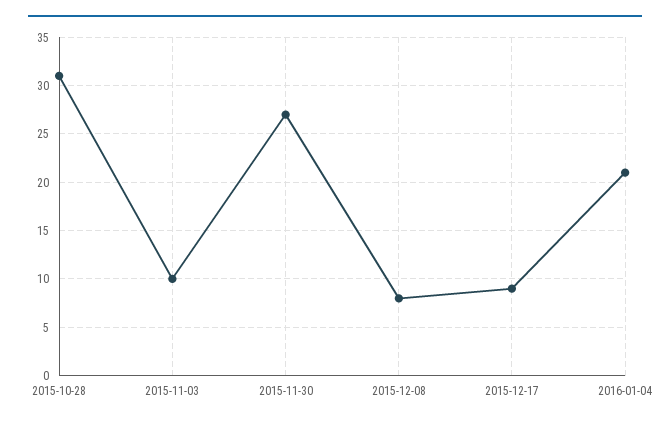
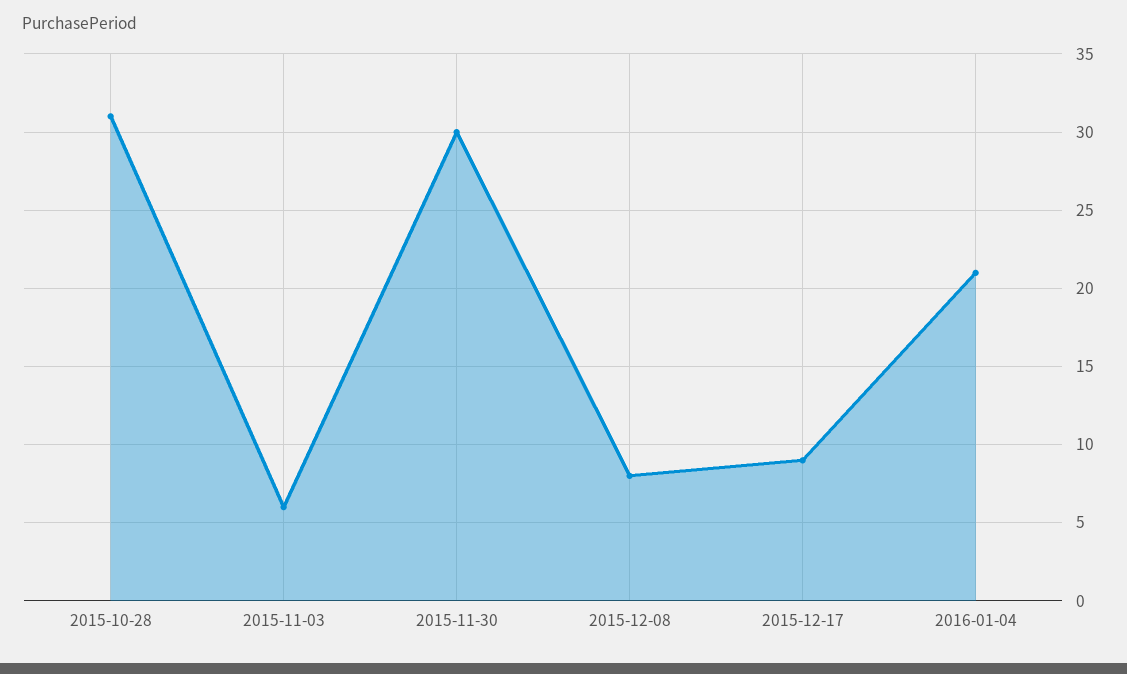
2015-11-03: 10 -> 6
2015-11-30: 27 -> 30

